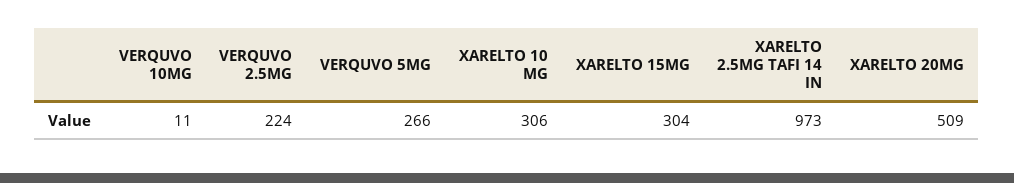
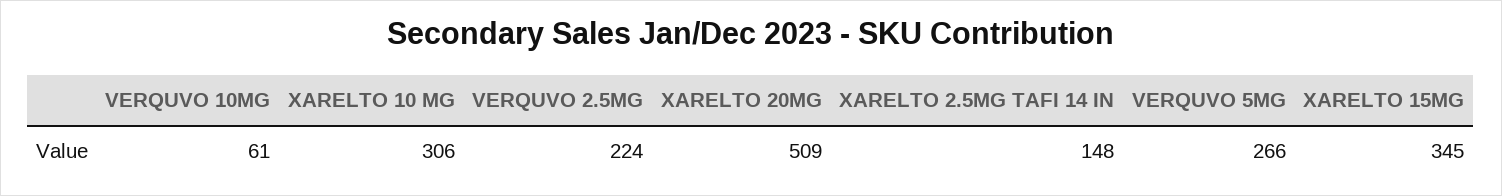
VERQUVO 10MG: 11 -> 61
XARELTO 15MG: 304 -> 345
XARELTO 2.5MG TAFI 14 IN: 973 -> 148

